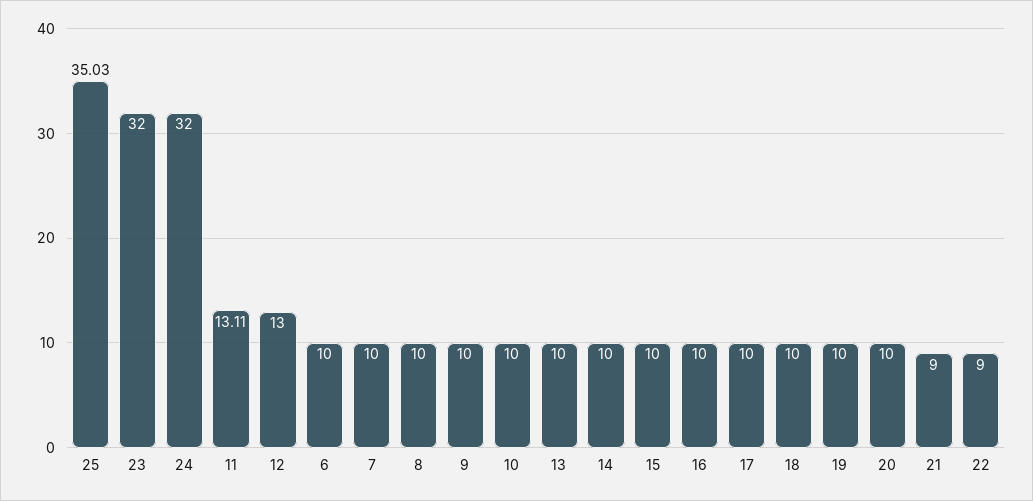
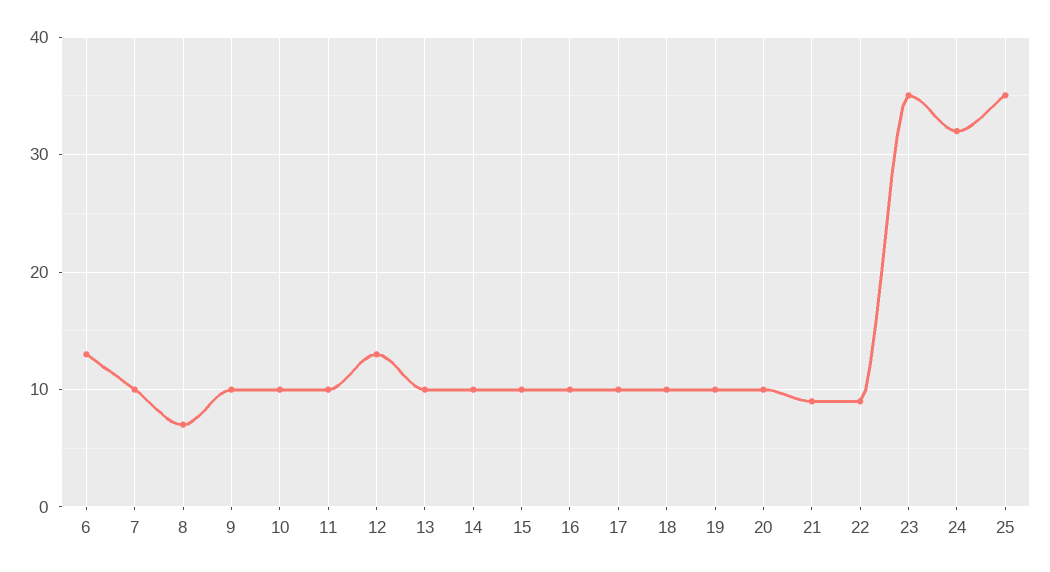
23: 32 -> 35
11: 13.11 -> 10
6: 10 -> 13
8: 10 -> 7

